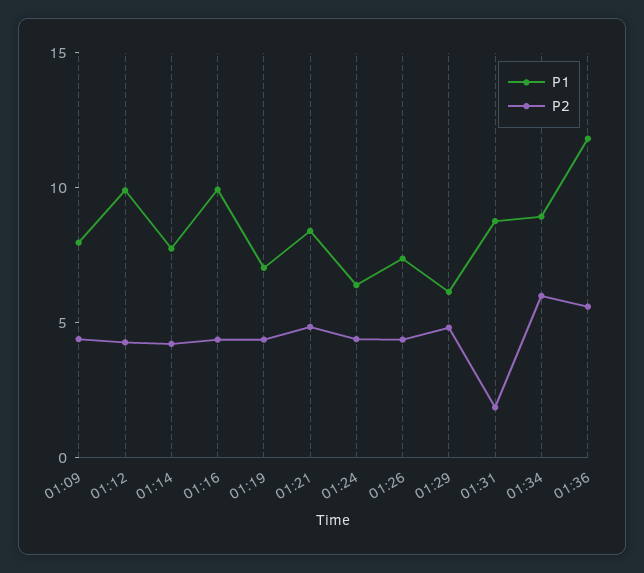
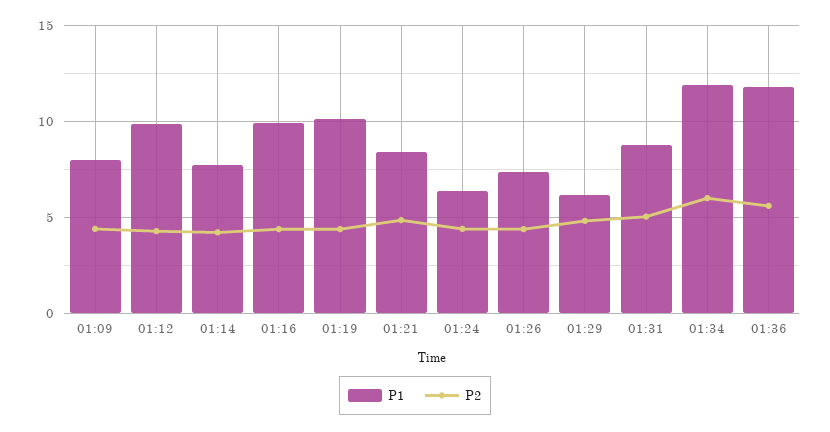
P1, 01:19: 7 -> 10
P2, 01:31: 2 -> 5
P1, 01:34: 9 -> 12

